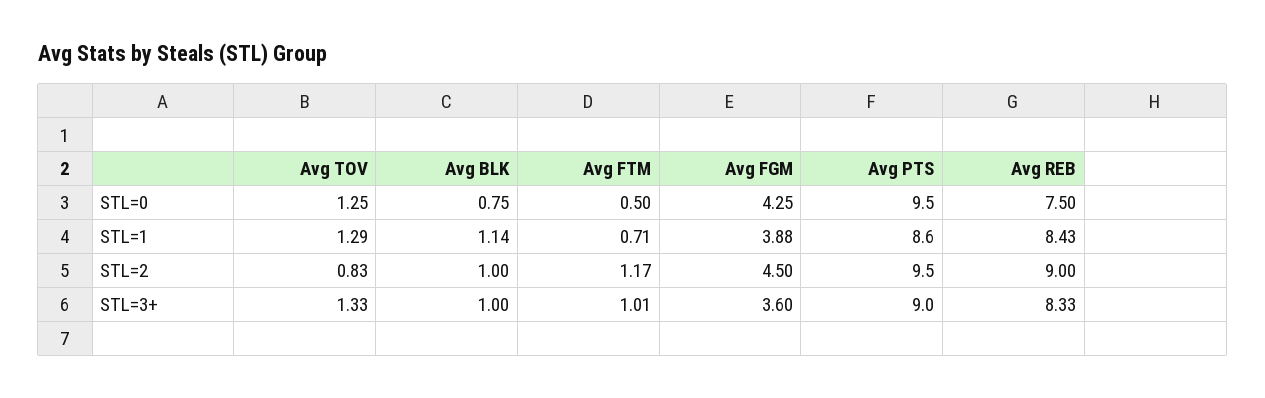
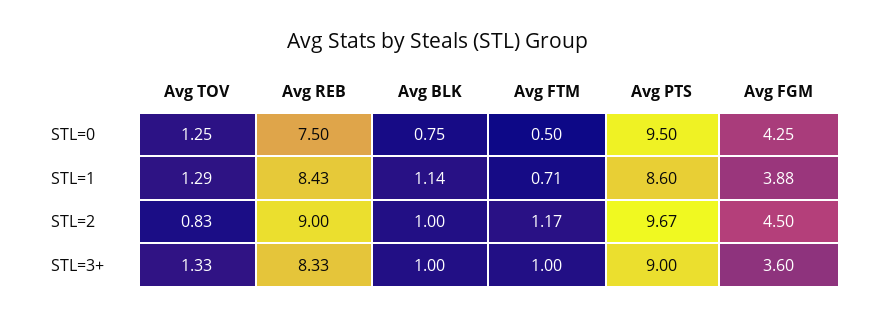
Avg PTS, STL=2: 9.5 -> 9.67
Avg FTM, STL=3+: 1.01 -> 1

